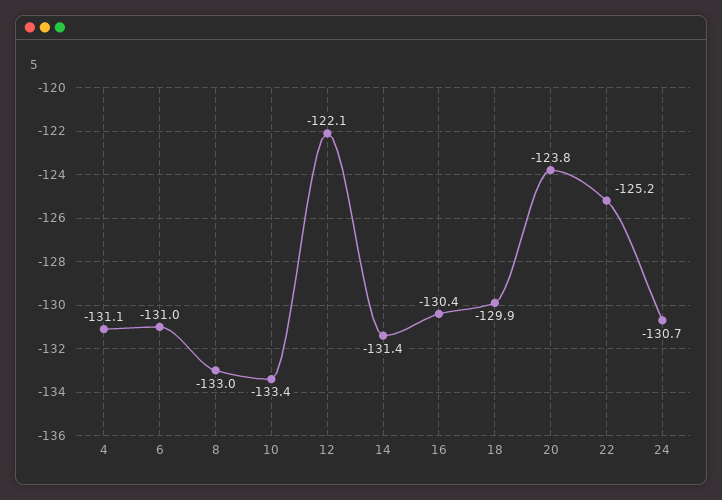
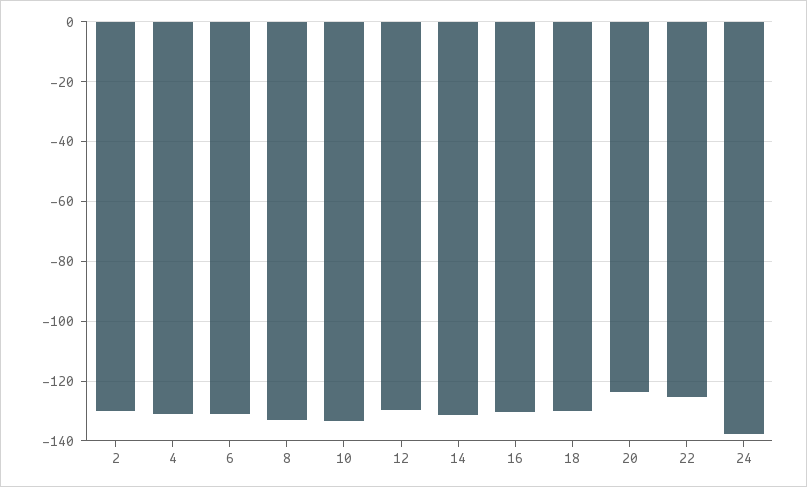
12: -122.1 -> -130
24: -130.7 -> -137.5
2: none -> -130

